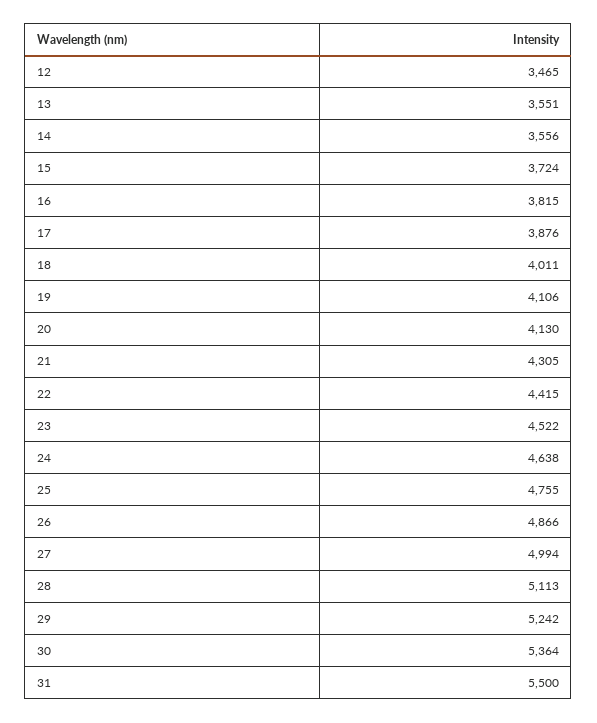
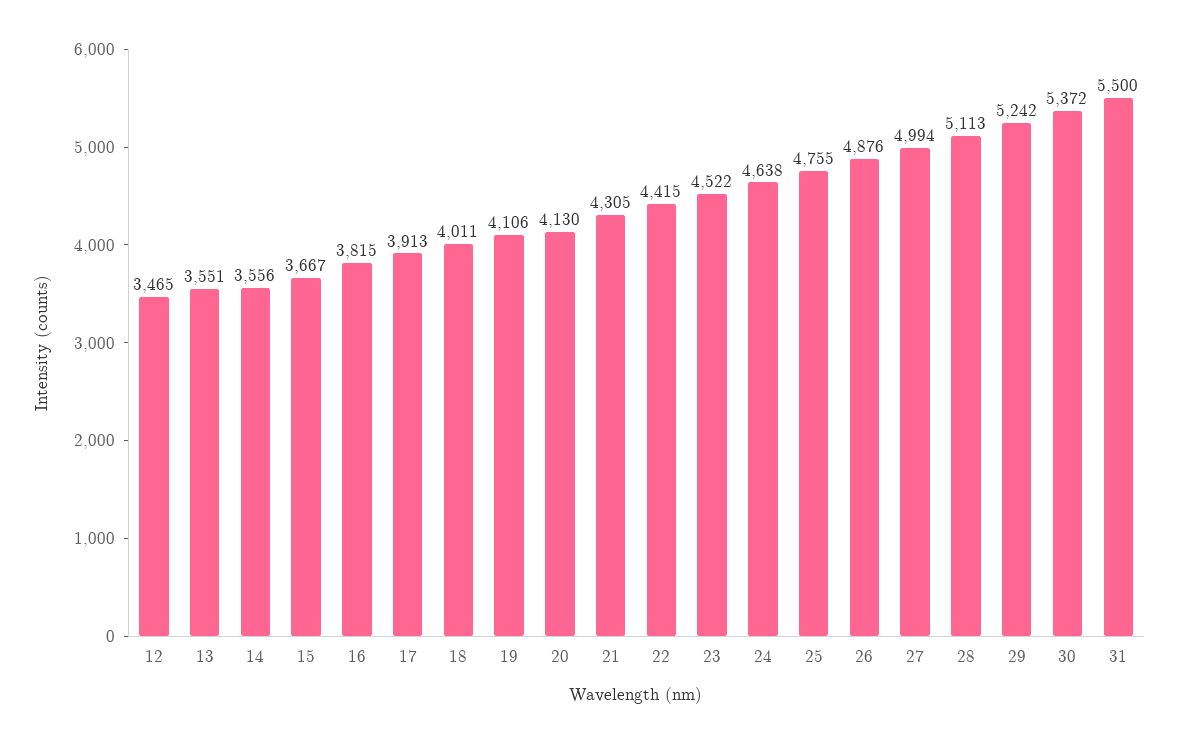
15: 3724 -> 3667
17: 3876 -> 3913
26: 4866 -> 4876
30: 5364 -> 5372

